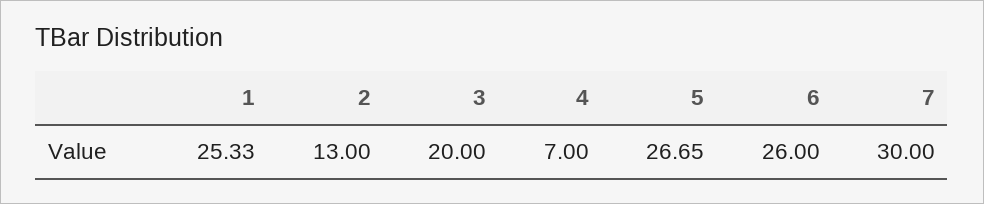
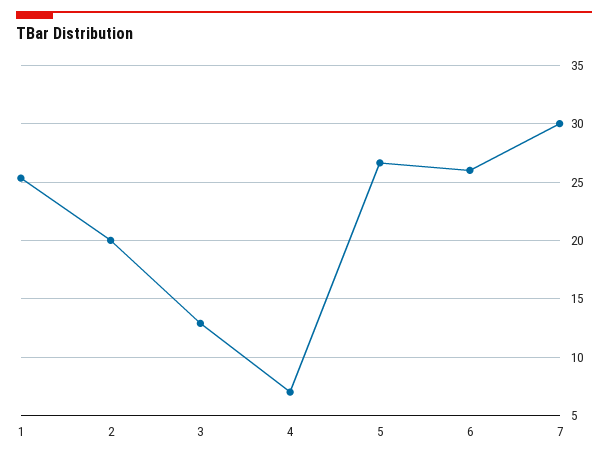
2: 13 -> 20
3: 20 -> 13

